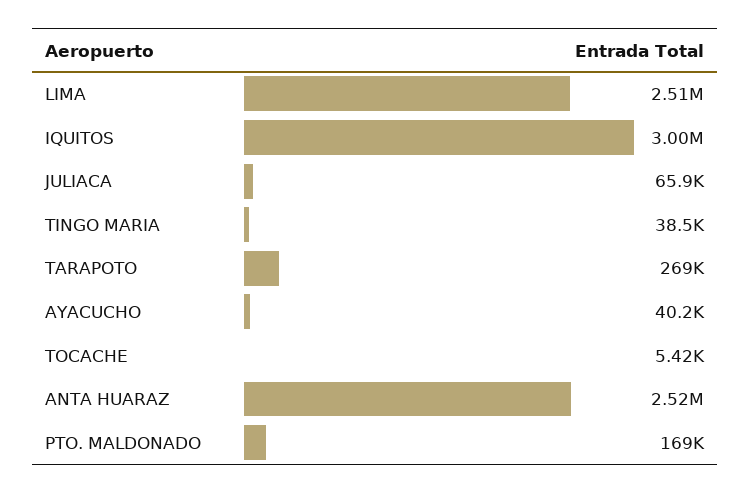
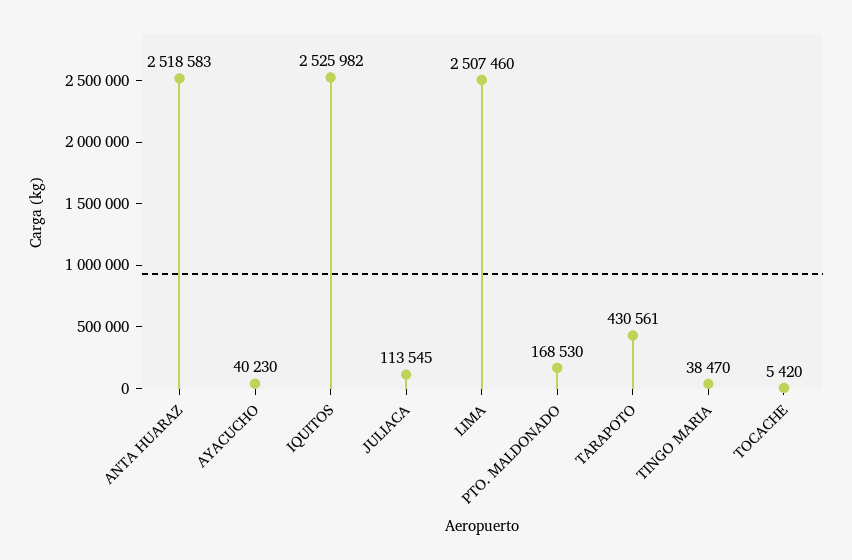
IQUITOS: 3000000 -> 2525982
JULIACA: 65900 -> 113545
TARAPOTO: 269000 -> 430561

